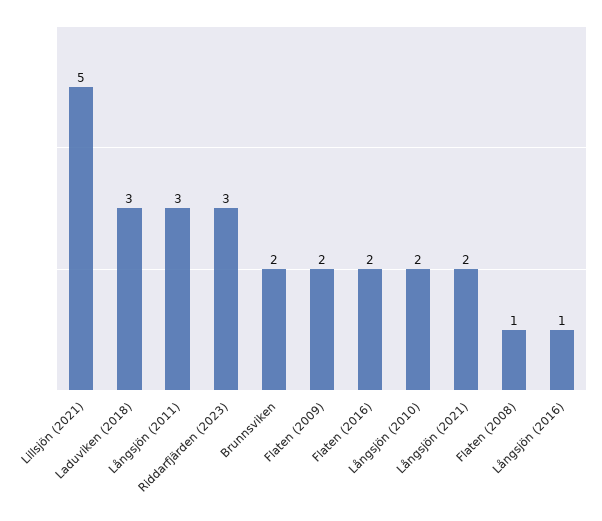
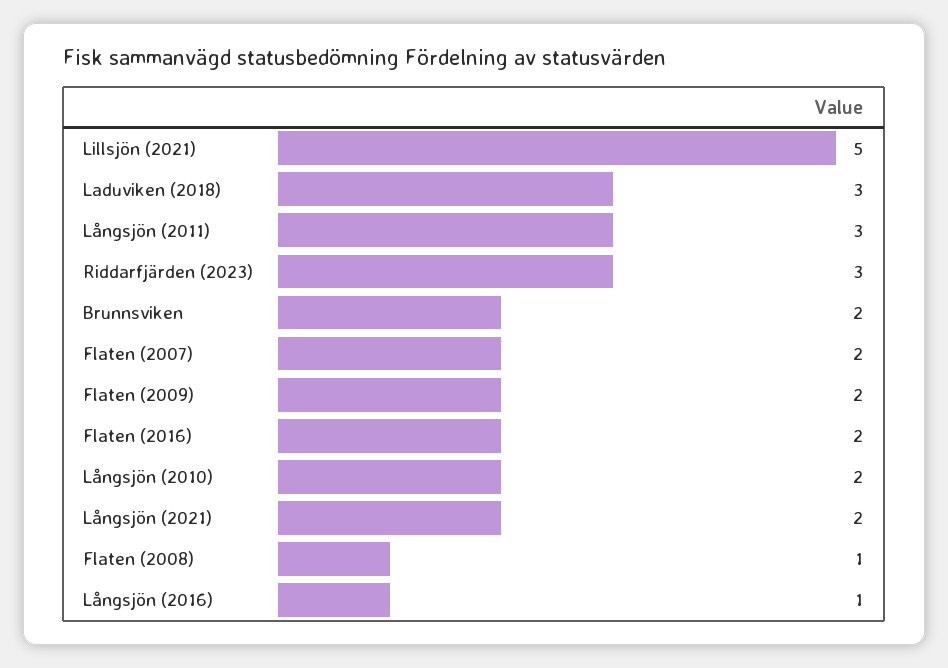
Flaten (2007): none -> 2

